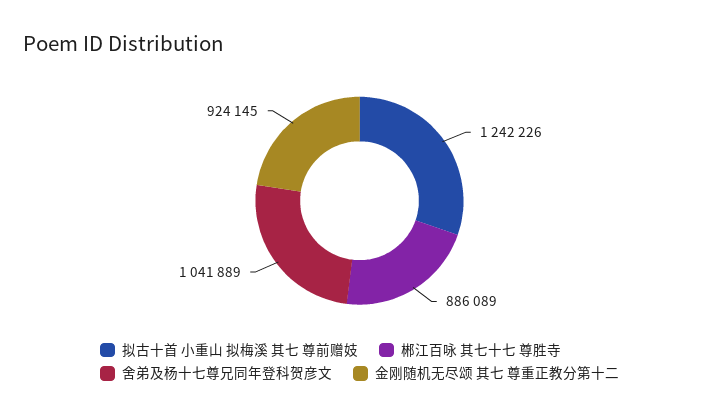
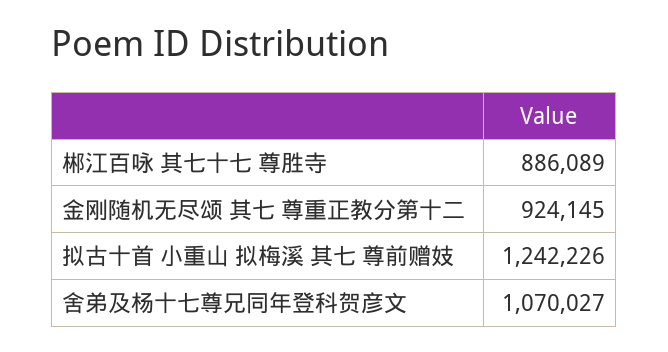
舍弟及杨十七尊兄同年登科贺彦文: 1041889 -> 1070027

